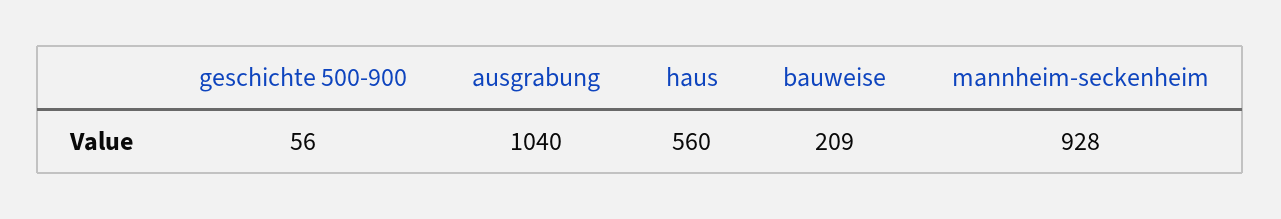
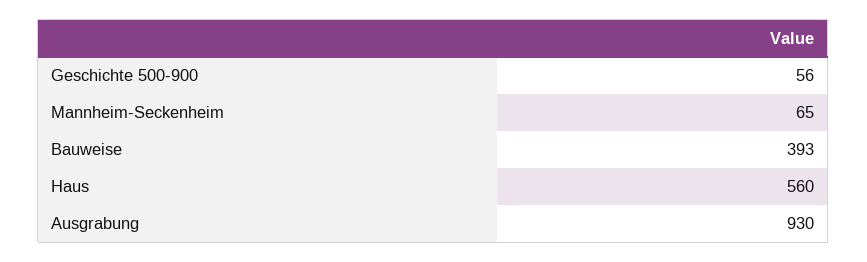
ausgrabung: 1040 -> 930
bauweise: 209 -> 393
mannheim-seckenheim: 928 -> 65

